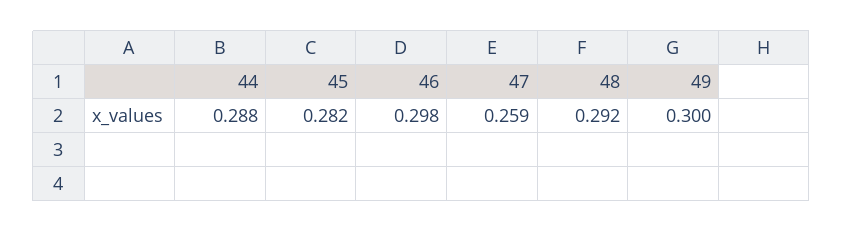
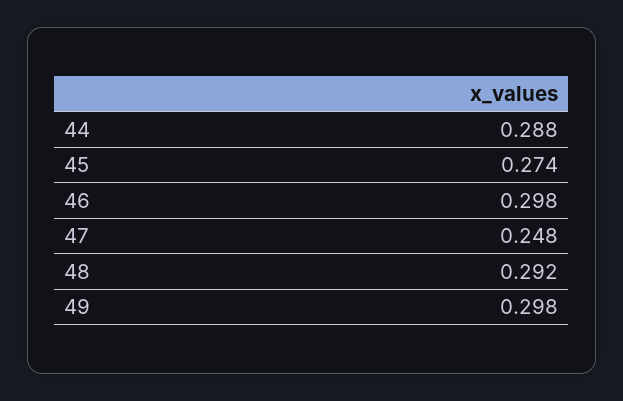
45: 0.282 -> 0.274
47: 0.259 -> 0.248
49: 0.3 -> 0.298

